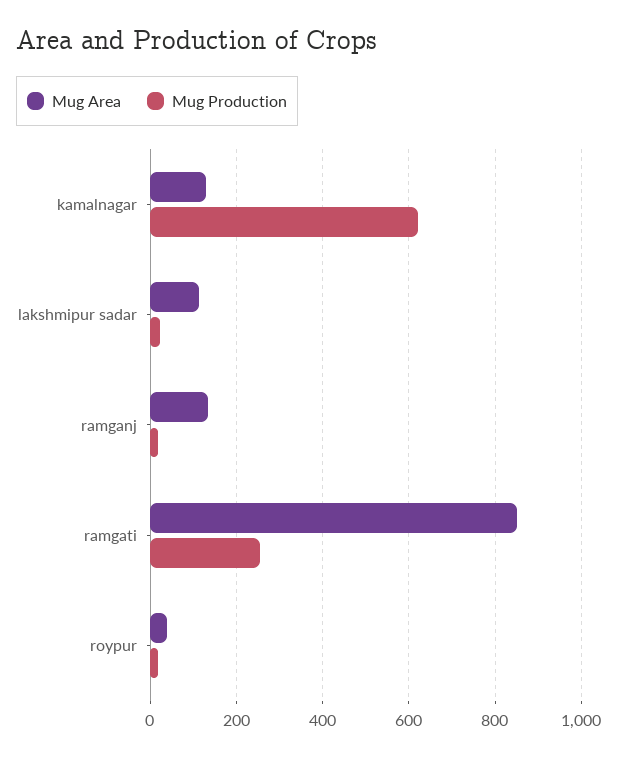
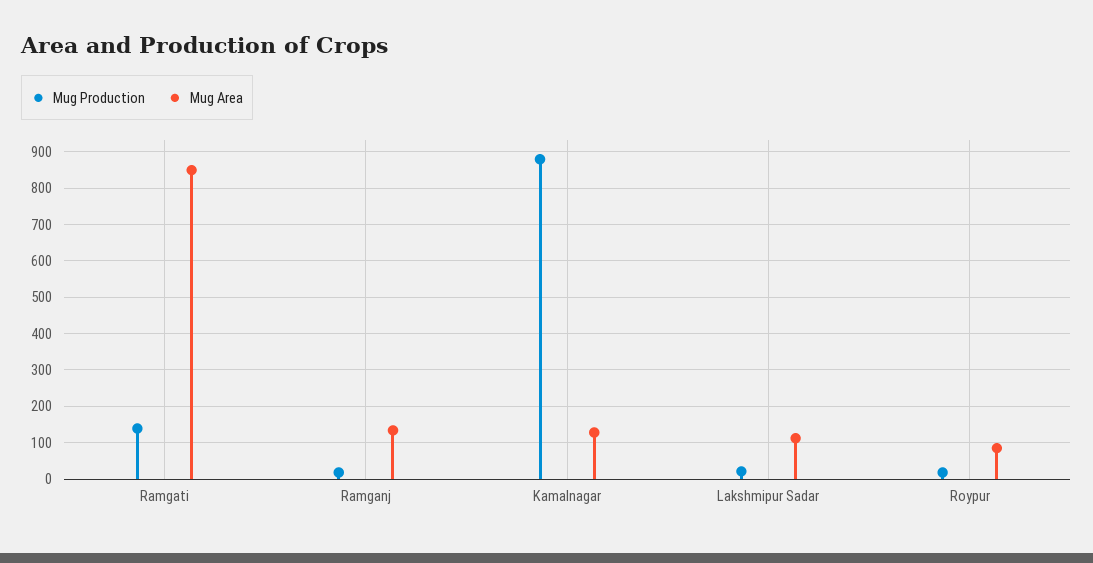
Mug Production, kamalnagar: 620 -> 880
Mug Production, ramgati: 260 -> 140
Mug Area, roypur: 40 -> 80

